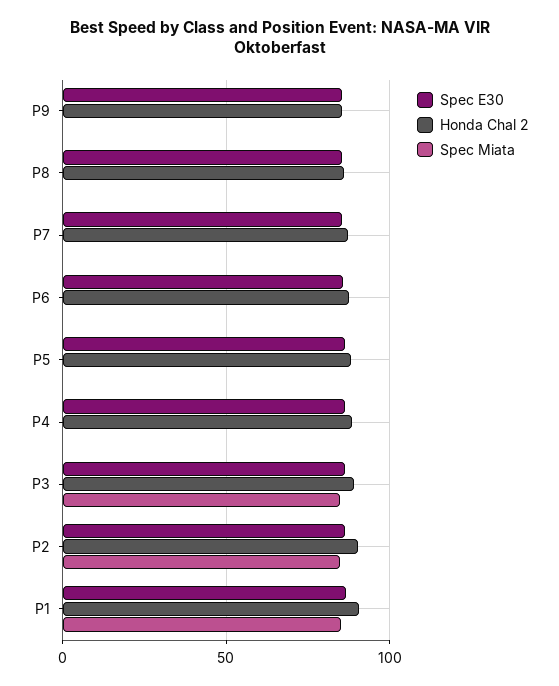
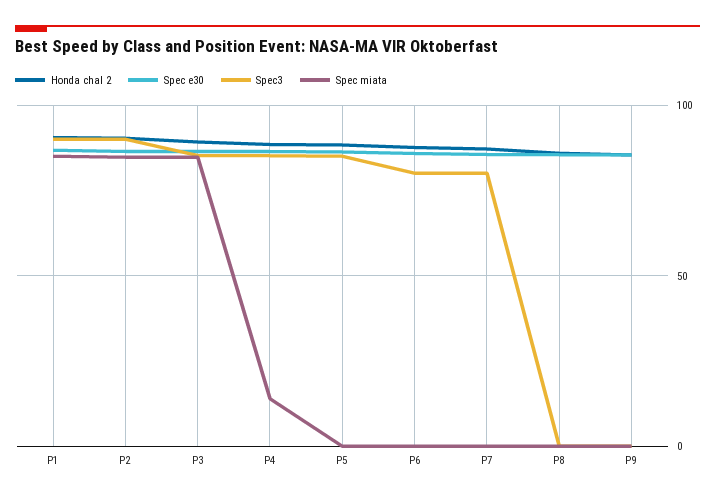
Spec Miata, P4: 0 -> 15
Spec3, P1: none -> 90
Spec3, P2: none -> 90
Spec3, P3: none -> 85
Spec3, P4: none -> 85
Spec3, P5: none -> 85
Spec3, P6: none -> 80
Spec3, P7: none -> 80
Spec3, P8: none -> 0
Spec3, P9: none -> 0

